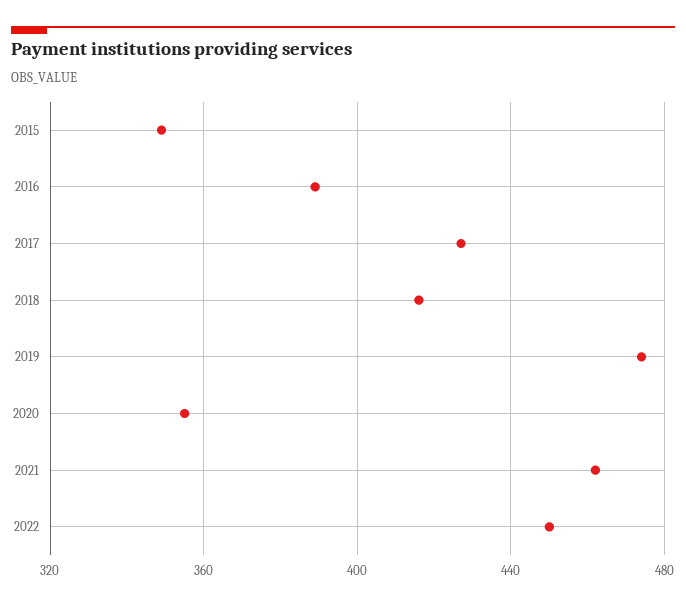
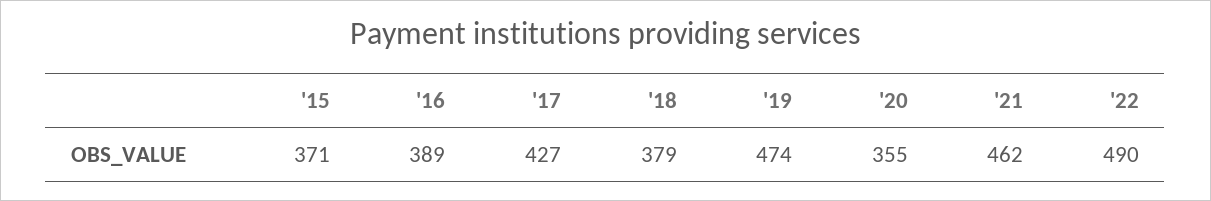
2015: 350 -> 371
2018: 415 -> 379
2022: 450 -> 490

